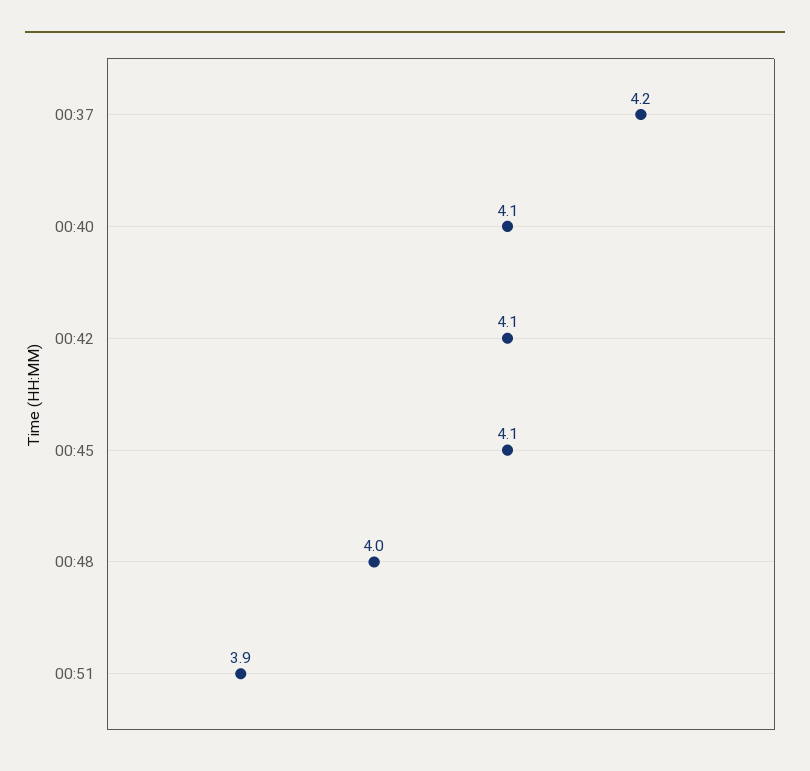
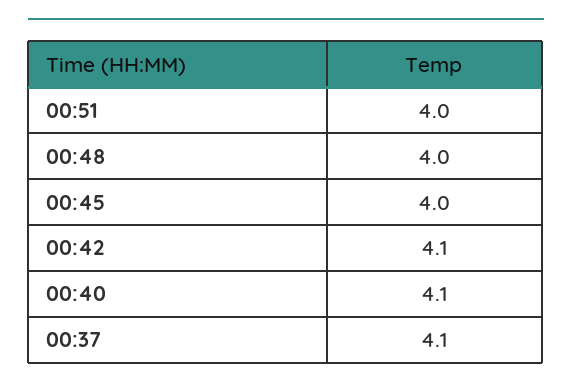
00:37: 4.2 -> 4.1
00:45: 4.1 -> 4
00:51: 3.9 -> 4

